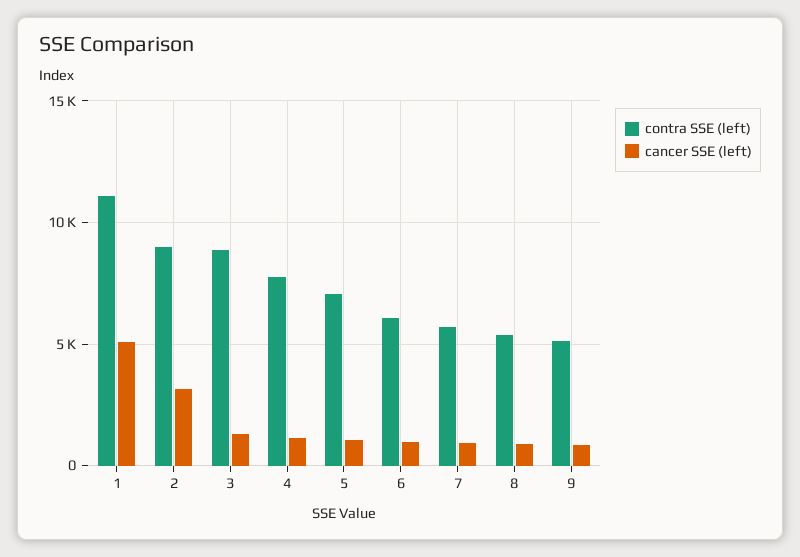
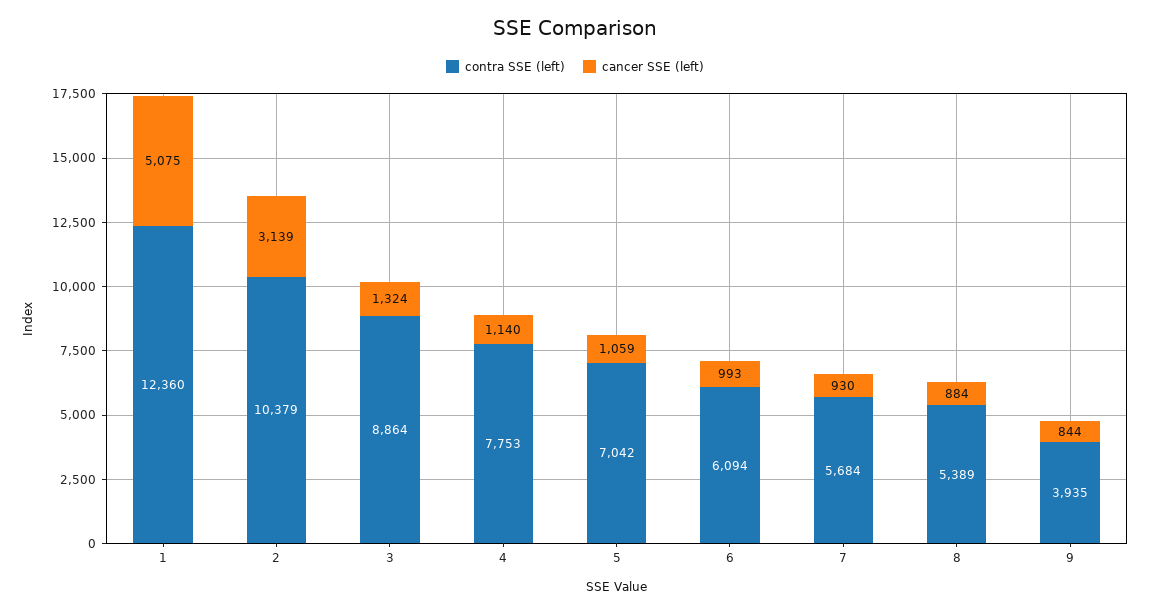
contra SSE (left), 1: 11000 -> 12360
contra SSE (left), 2: 9000 -> 10379
contra SSE (left), 9: 5000 -> 3935

